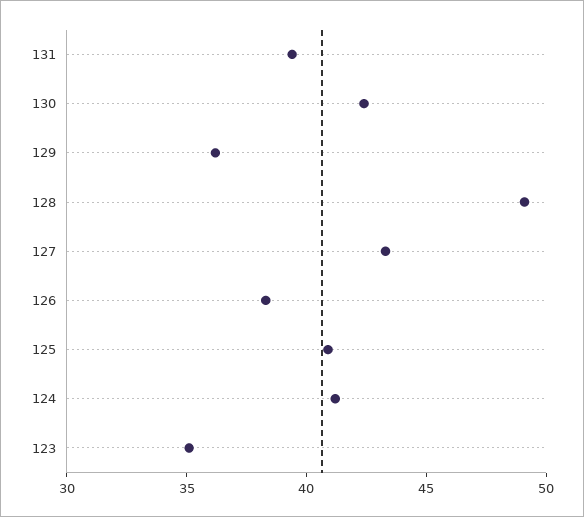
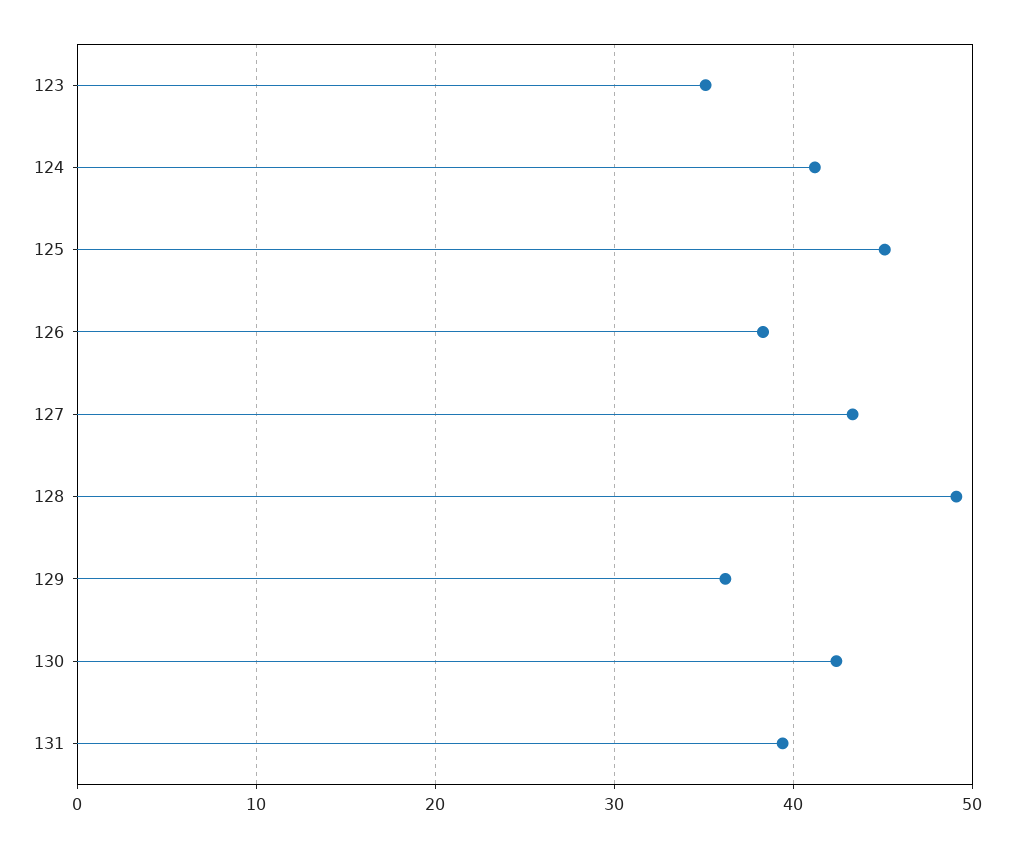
125: 41 -> 45

